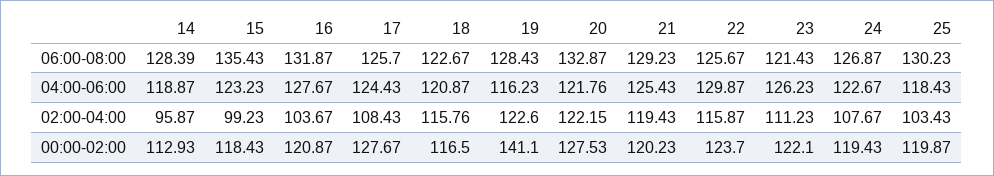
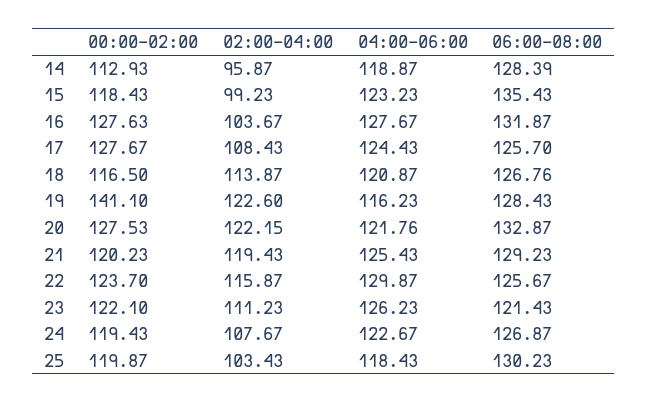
18, 06:00-08:00: 122.67 -> 126.76
18, 02:00-04:00: 115.76 -> 113.87
16, 00:00-02:00: 120.87 -> 127.63

